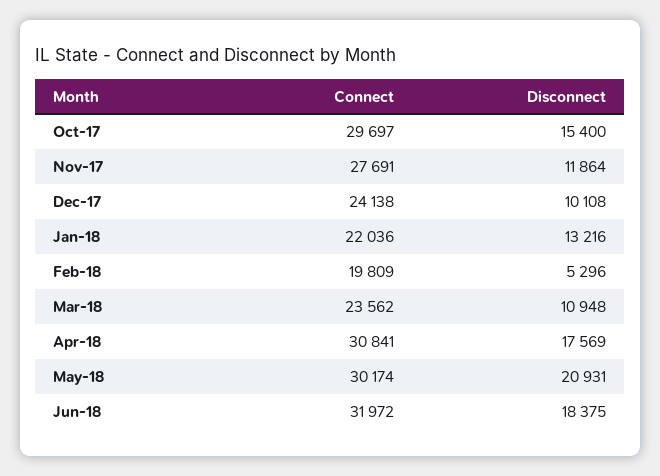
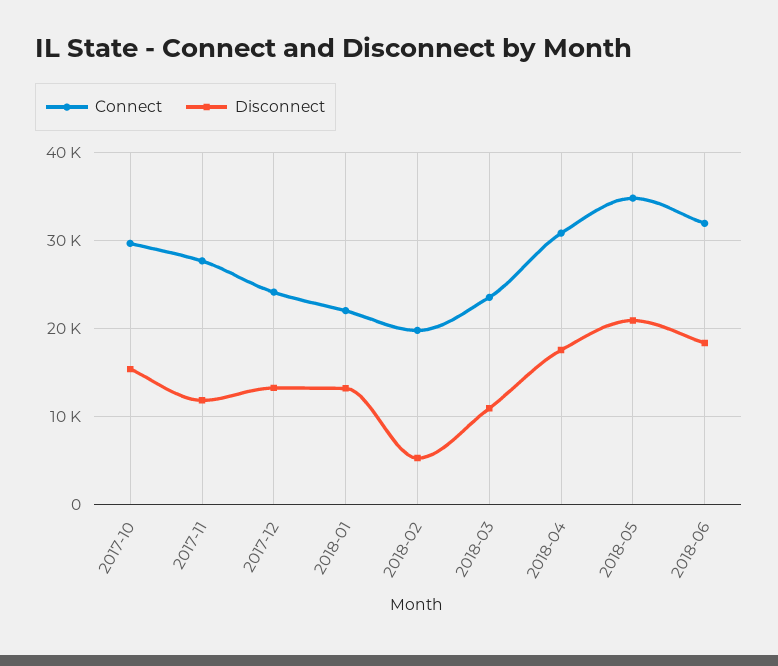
Disconnect, Dec-17: 10108 -> 13000
Connect, May-18: 30174 -> 35000

